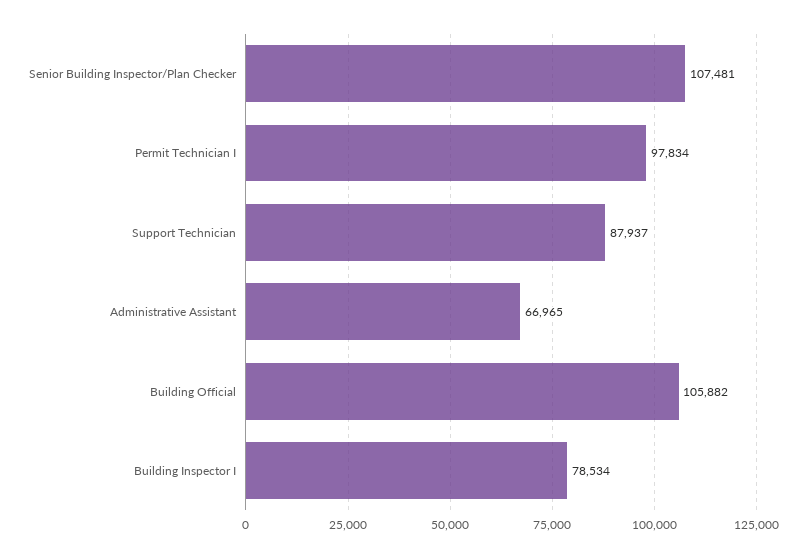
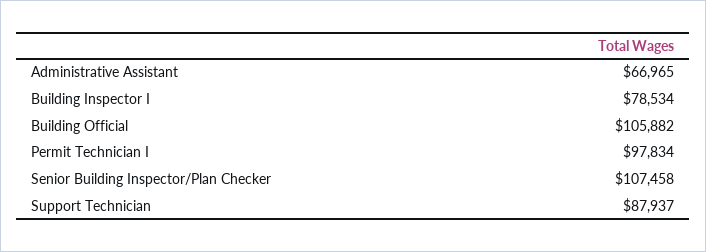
Senior Building Inspector/Plan Checker: 107481 -> 107458

